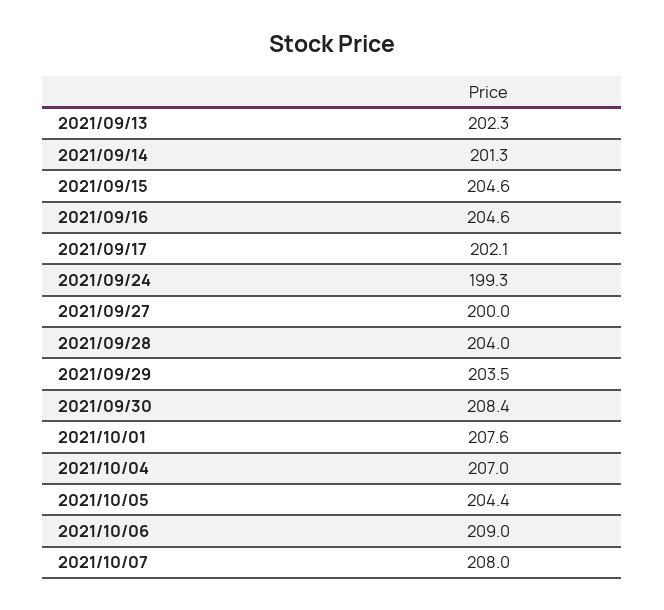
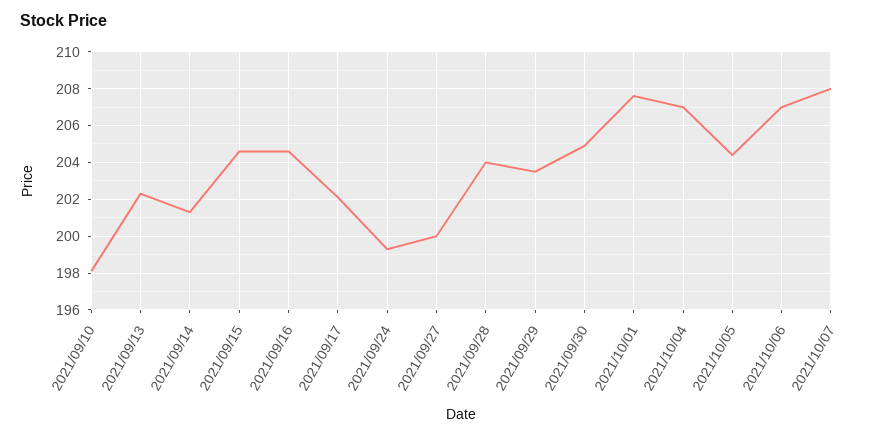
2021/09/30: 208.4 -> 205
2021/10/06: 209 -> 207
2021/09/10: none -> 198

